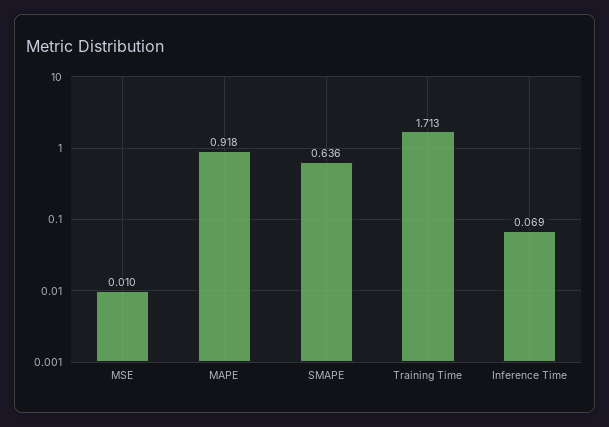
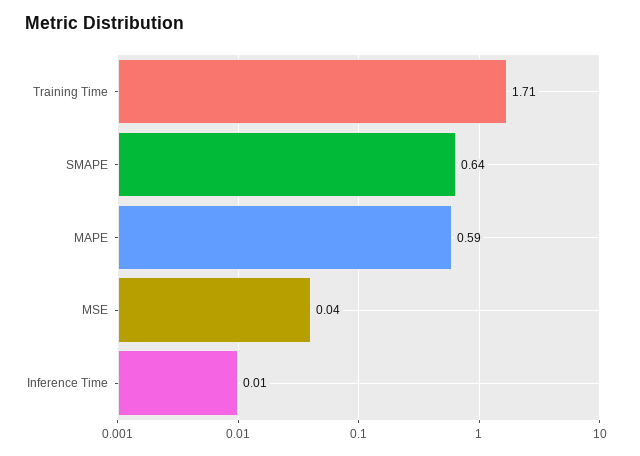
MSE: 0.01 -> 0.04
MAPE: 0.918 -> 0.59
Inference Time: 0.069 -> 0.01

